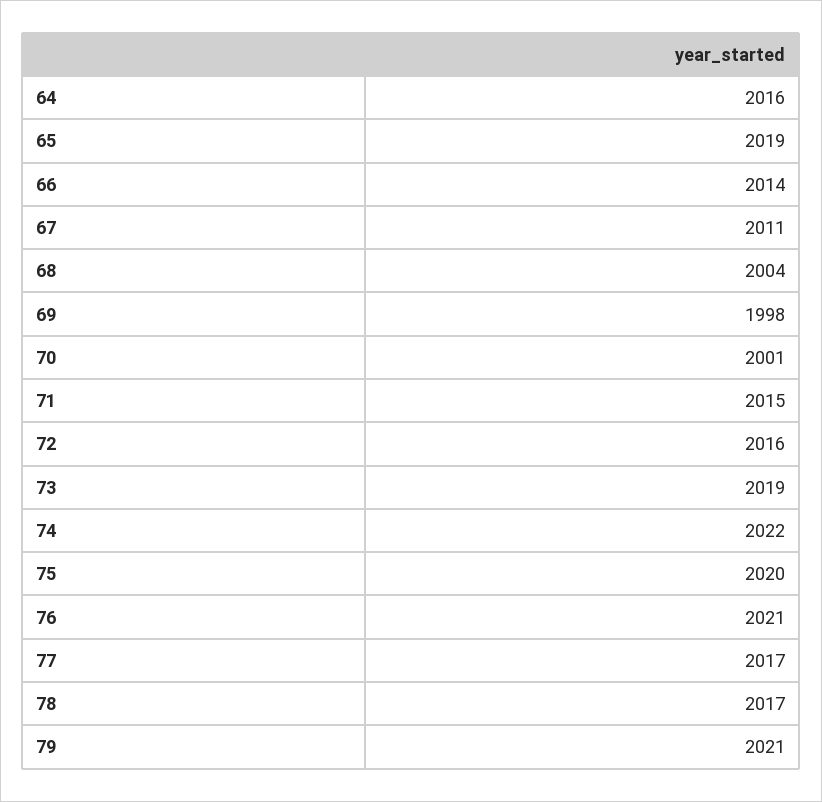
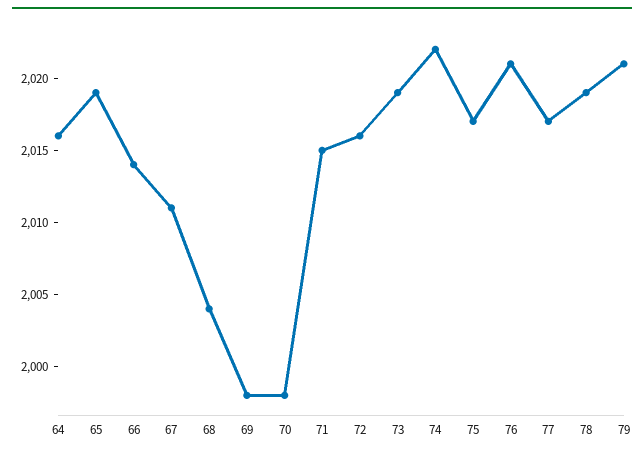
70: 2001 -> 1998
75: 2020 -> 2017
78: 2017 -> 2019

